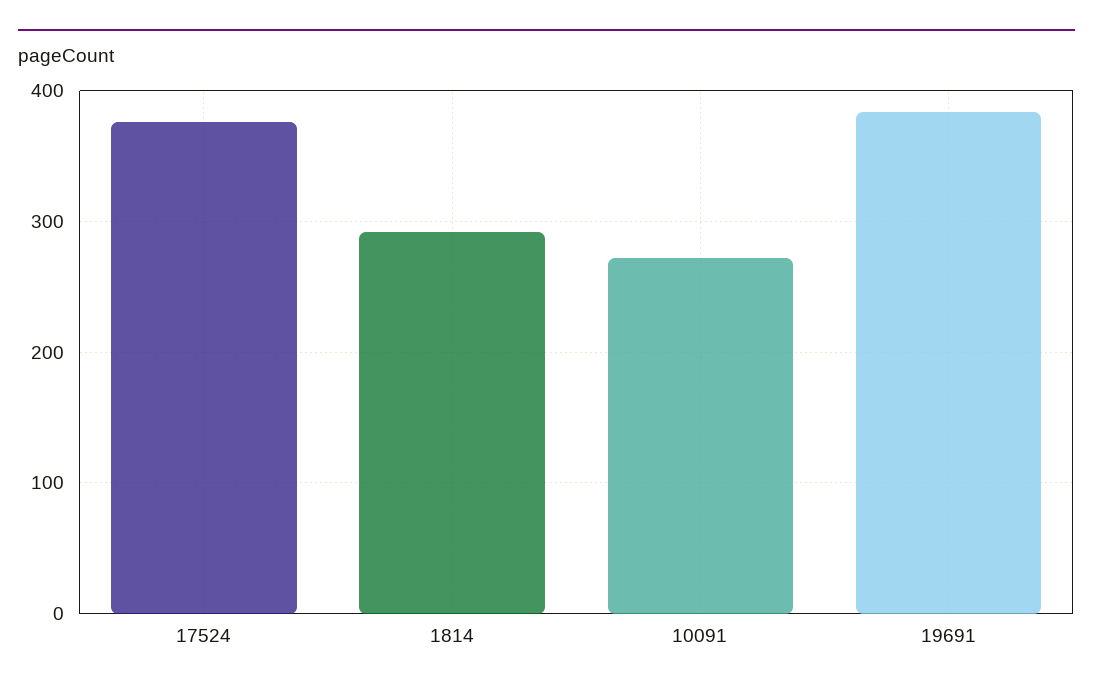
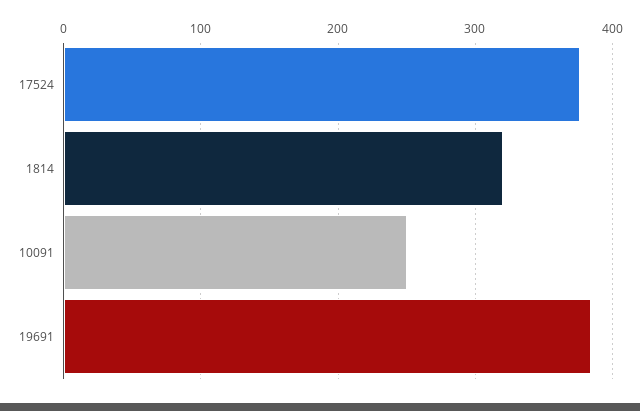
1814: 290 -> 320
10091: 270 -> 250

